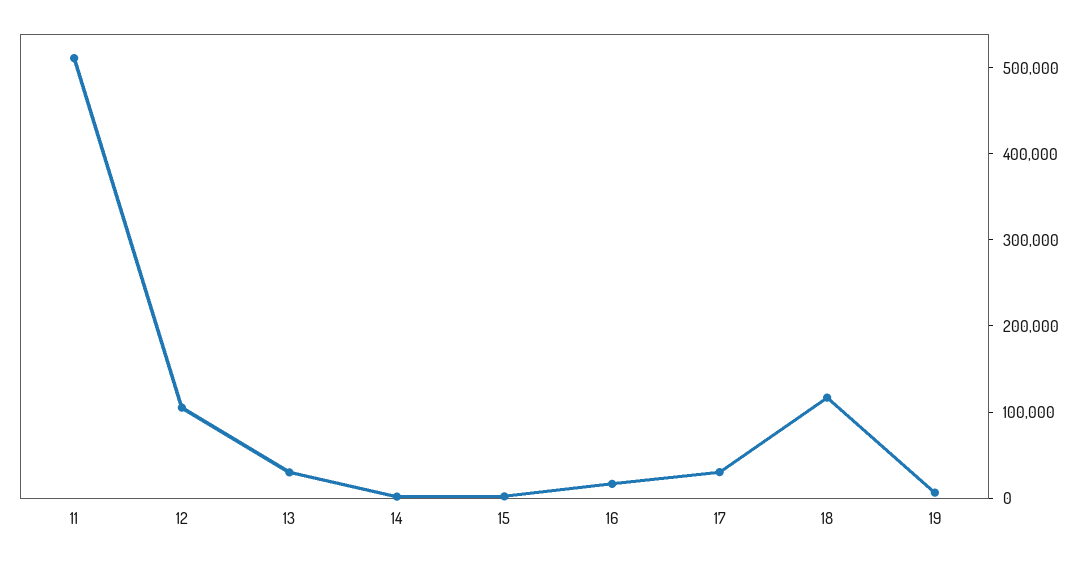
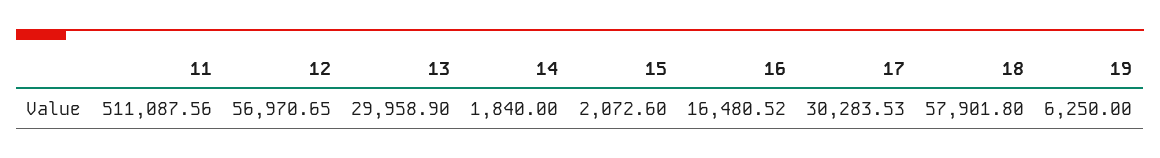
12: 100000 -> 56970.65
18: 120000 -> 57901.8

